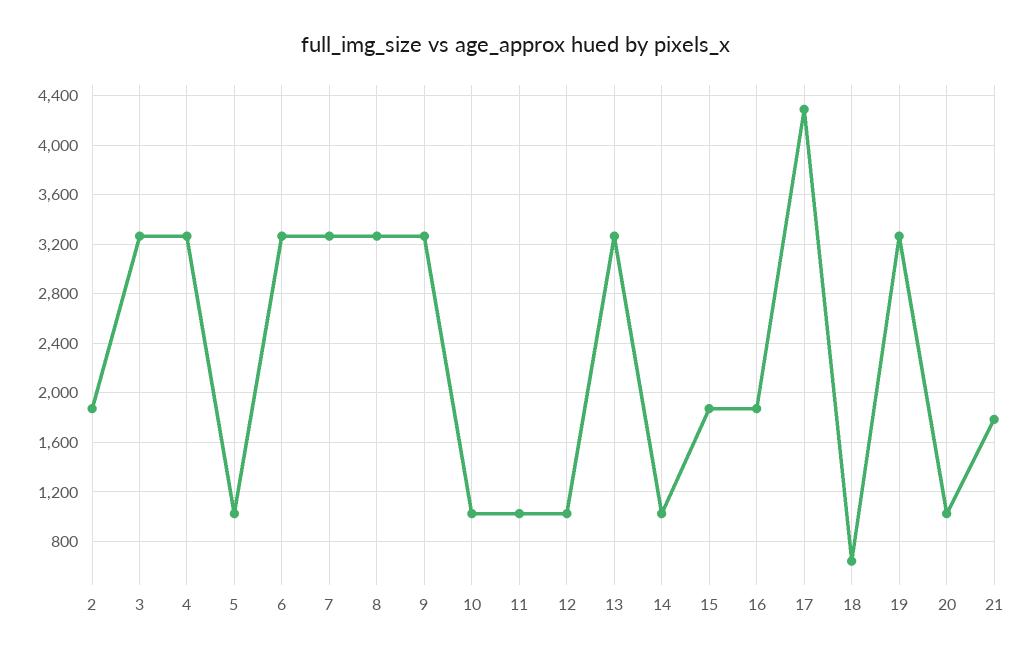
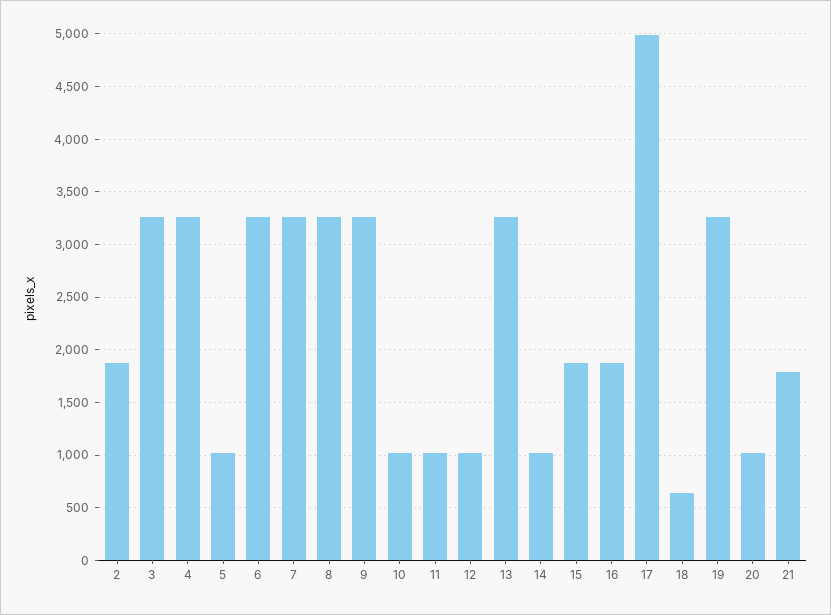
17: 4300 -> 5000

